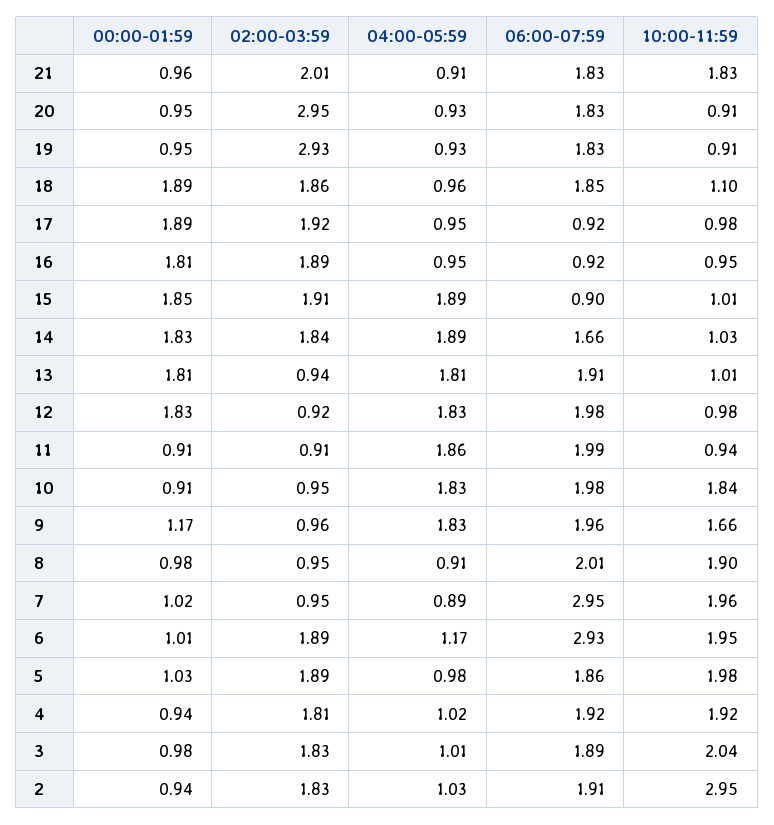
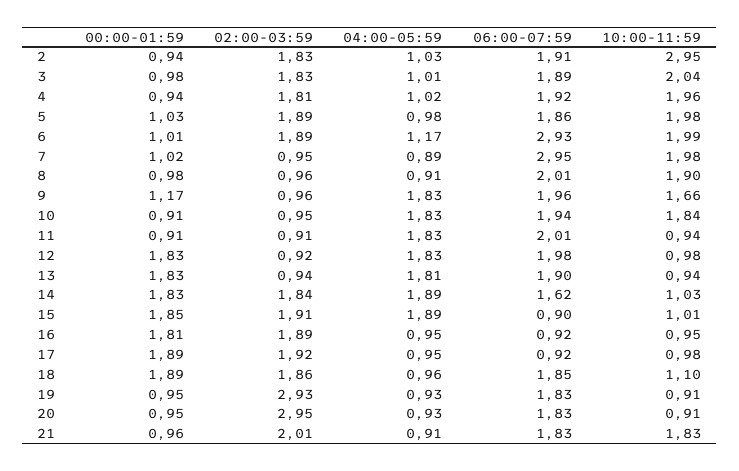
06:00-07:59, 14: 1.66 -> 1.62
00:00-01:59, 13: 1.81 -> 1.83
06:00-07:59, 13: 1.91 -> 1.9
10:00-11:59, 13: 1.01 -> 0.94
04:00-05:59, 11: 1.86 -> 1.83
06:00-07:59, 11: 1.99 -> 2.01
06:00-07:59, 10: 1.98 -> 1.94
02:00-03:59, 8: 0.95 -> 0.96
10:00-11:59, 7: 1.96 -> 1.98
10:00-11:59, 6: 1.95 -> 1.99
10:00-11:59, 4: 1.92 -> 1.96

